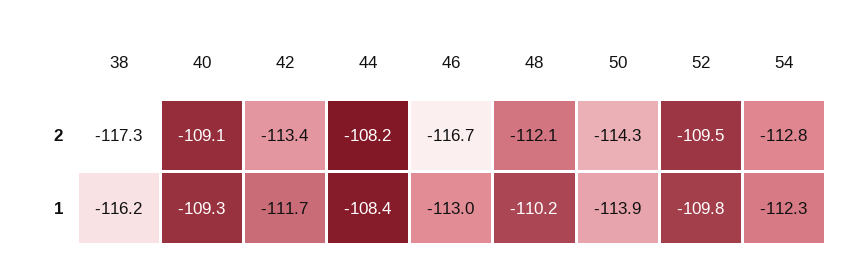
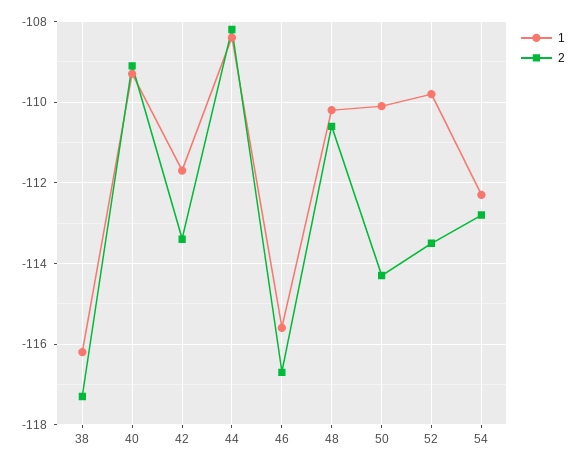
2, 48: -112.1 -> -110.5
2, 52: -109.5 -> -113.5
1, 46: -113 -> -115.5
1, 50: -113.9 -> -110

